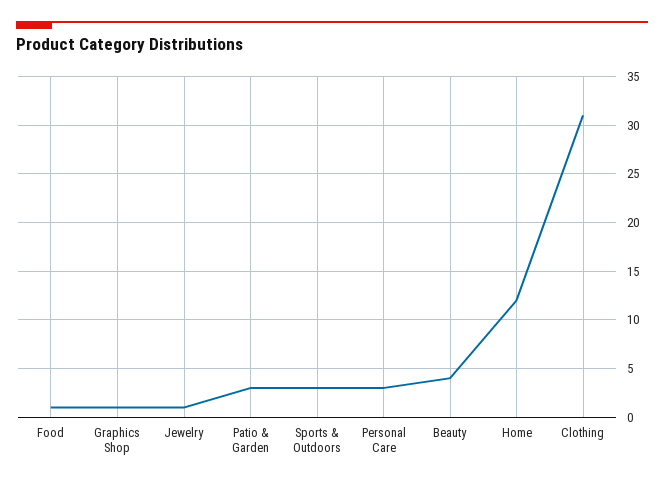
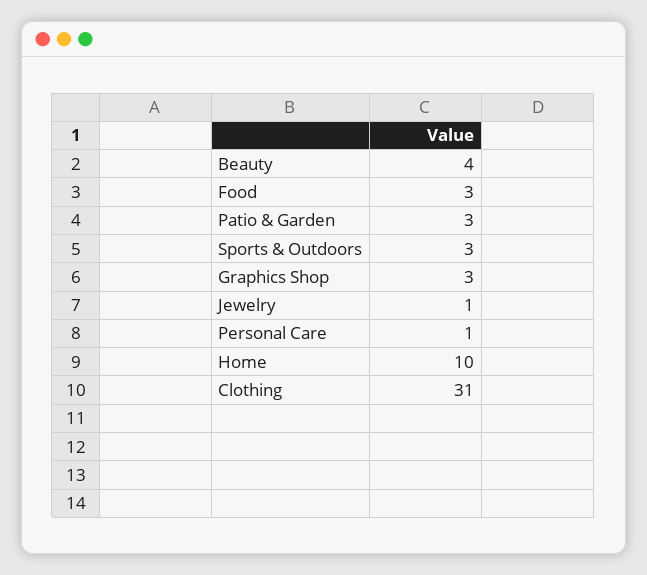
Food: 1 -> 3
Graphics Shop: 1 -> 3
Personal Care: 3 -> 1
Home: 12 -> 10

